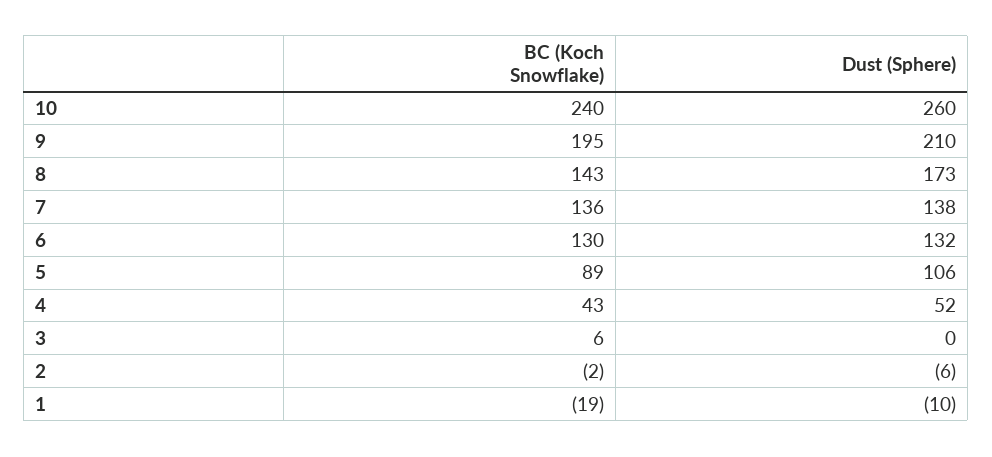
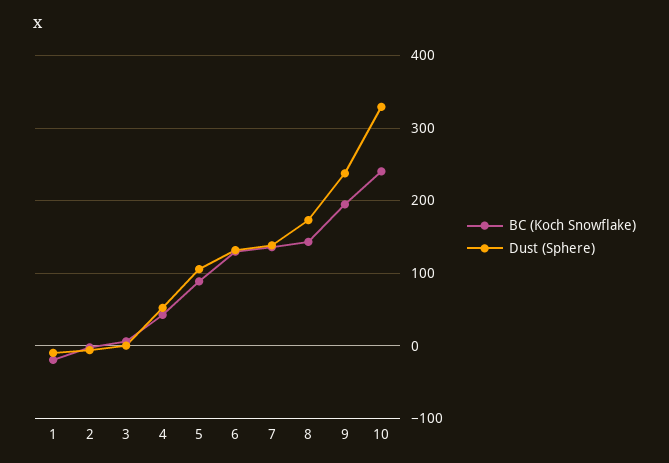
Dust (Sphere), 10: 260 -> 330
Dust (Sphere), 9: 210 -> 240

